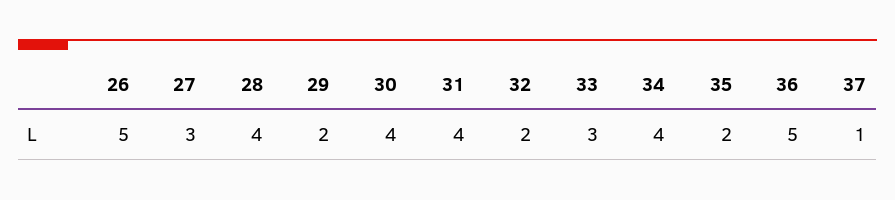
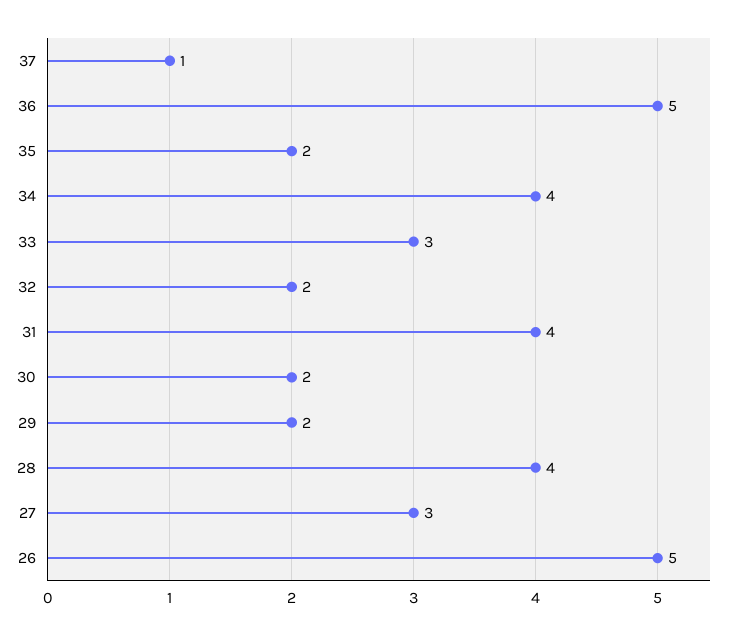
30: 4 -> 2

